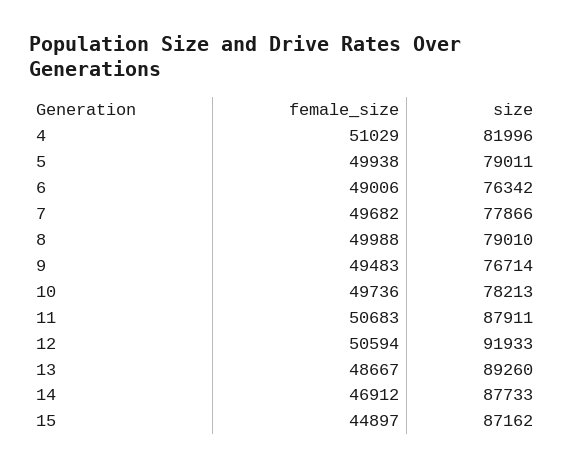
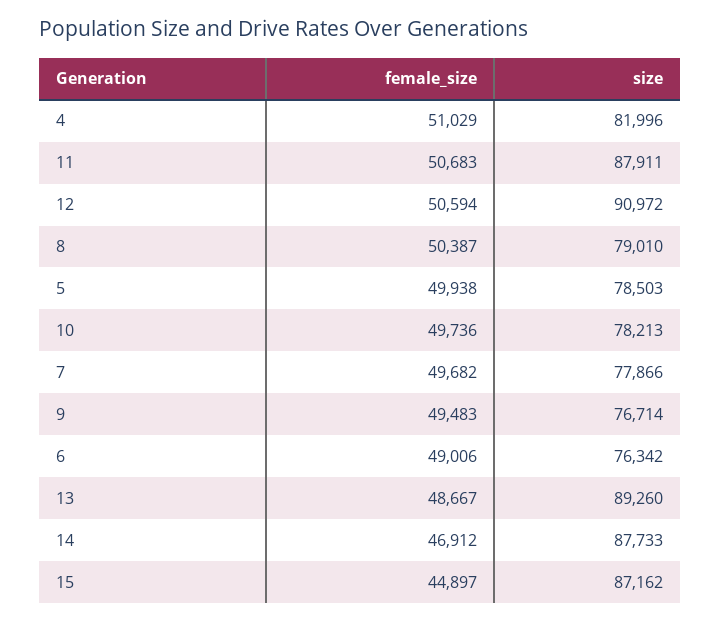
size, 5: 79011 -> 78503
female_size, 8: 49988 -> 50387
size, 12: 91933 -> 90972

